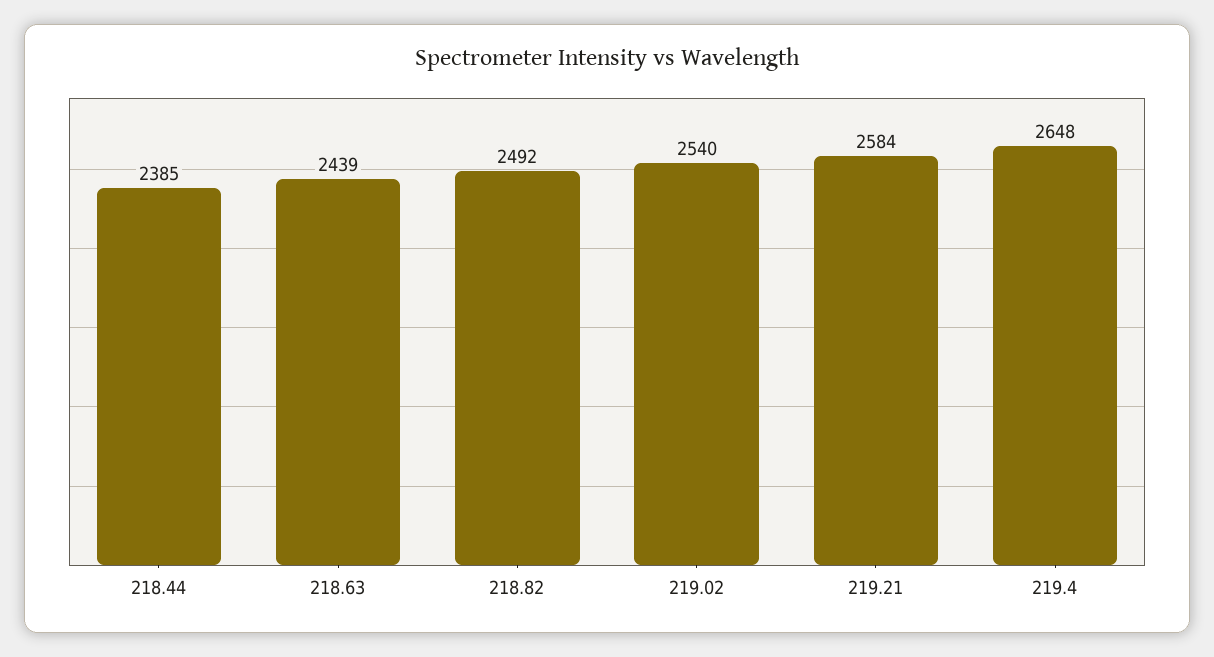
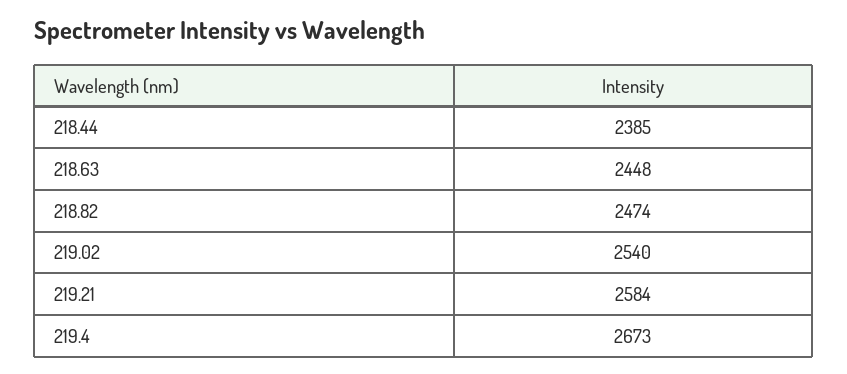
218.63: 2439 -> 2448
218.82: 2492 -> 2474
219.4: 2648 -> 2673

